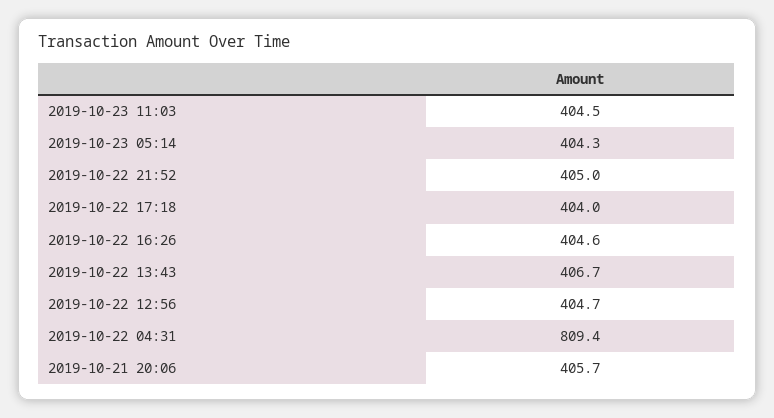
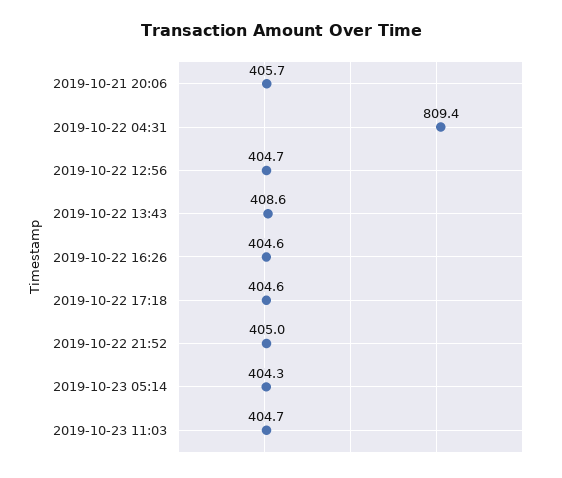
2019-10-23 11:03: 404.5 -> 404.7
2019-10-22 17:18: 404 -> 404.6
2019-10-22 13:43: 406.7 -> 408.6

